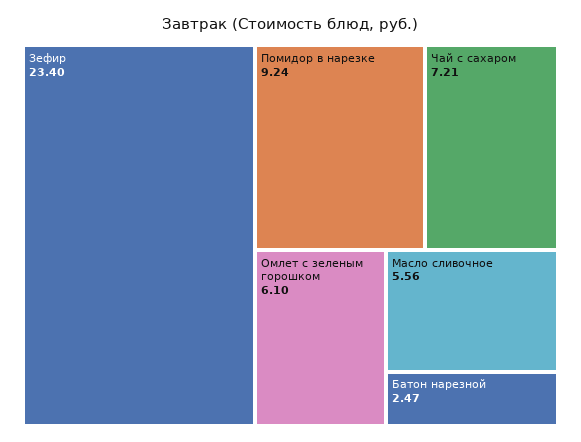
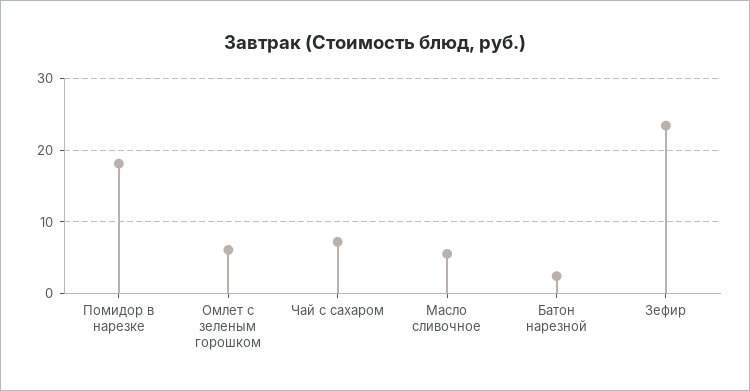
Помидор в нарезке: 9.24 -> 18

